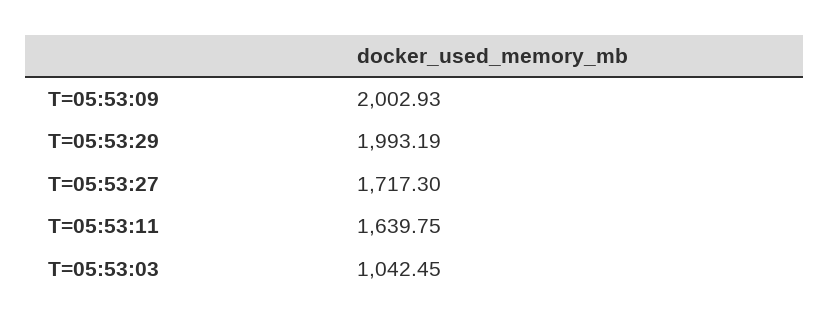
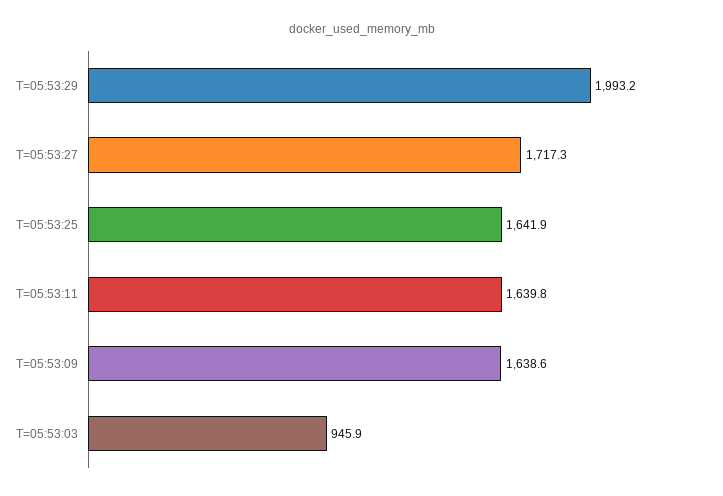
T=05:53:09: 2002.93 -> 1638.6
T=05:53:03: 1042.45 -> 945.9
T=05:53:25: none -> 1641.9

